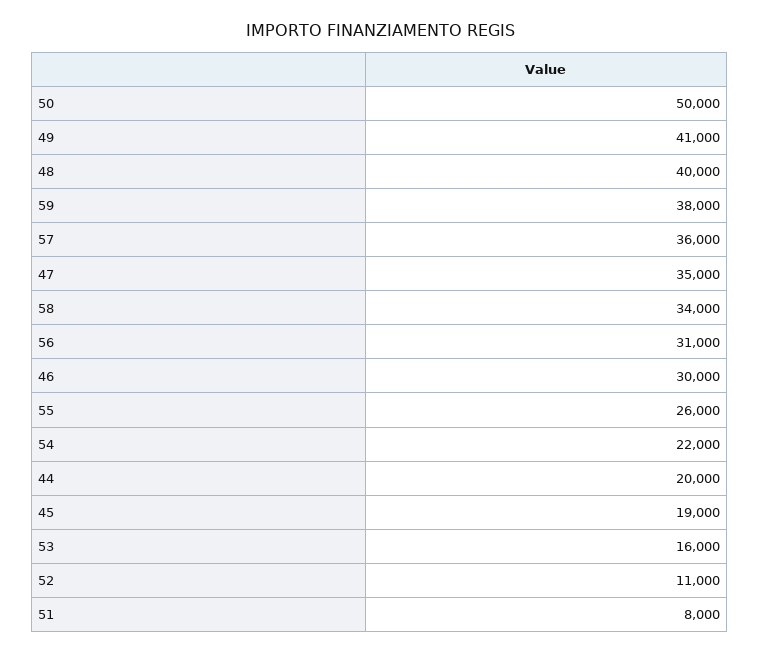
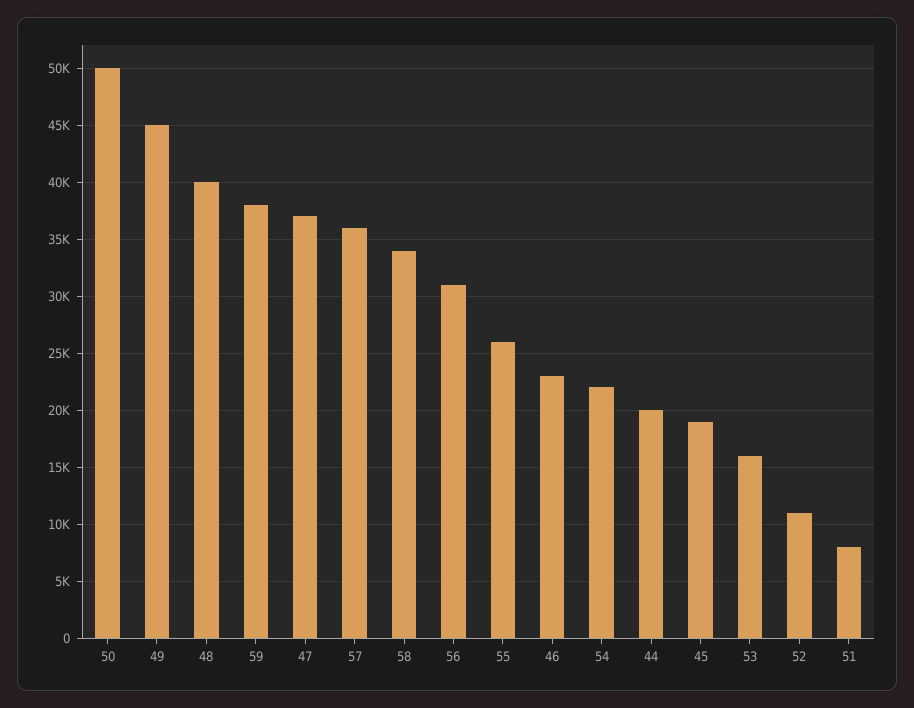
49: 41000 -> 45000
47: 35000 -> 37000
46: 30000 -> 23000

